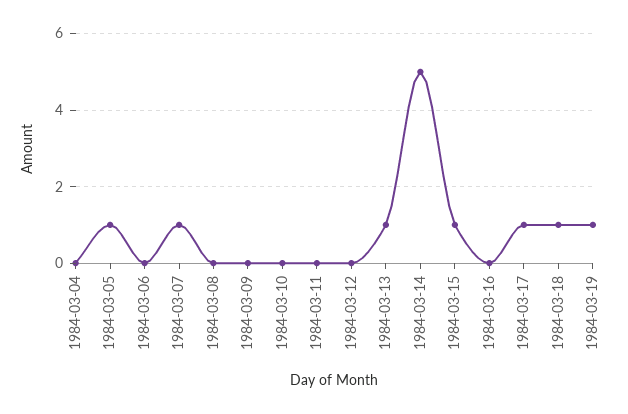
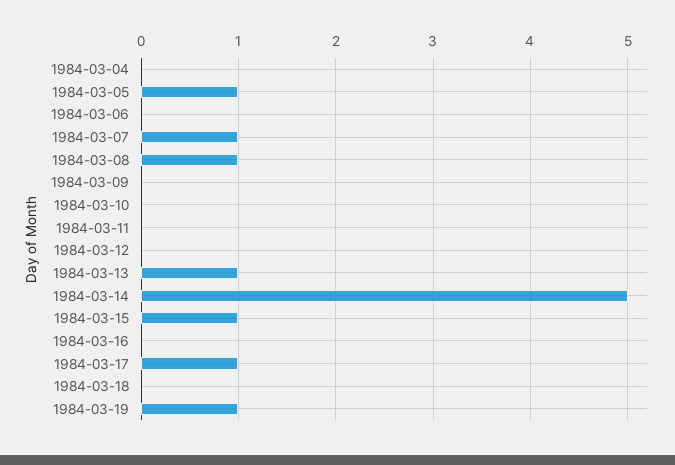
1984-03-08: 0 -> 1
1984-03-18: 1 -> 0

